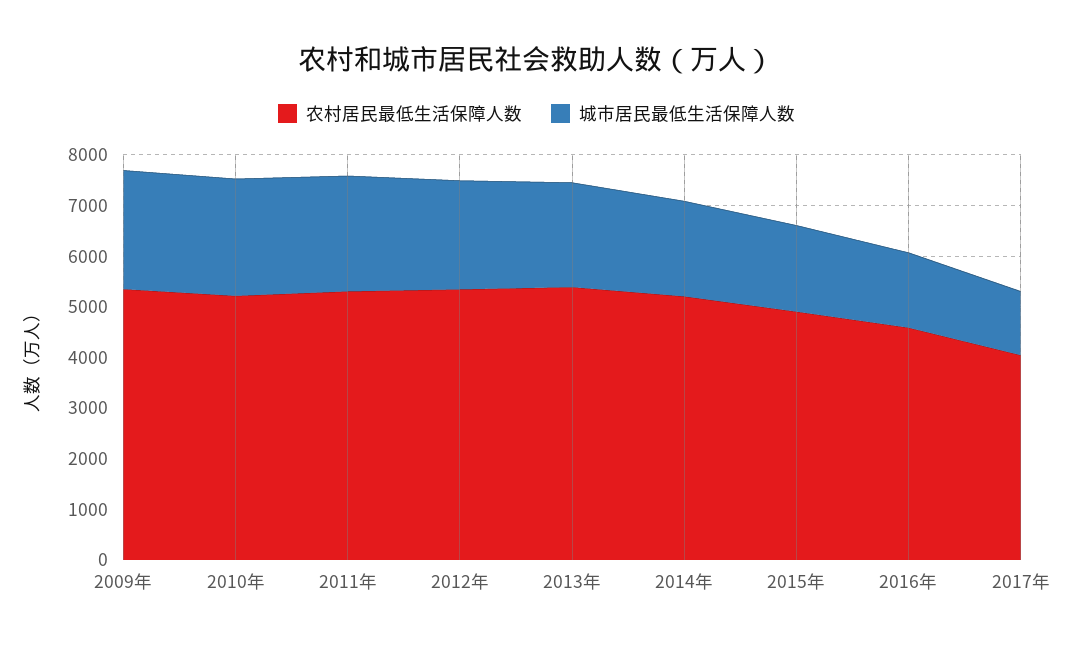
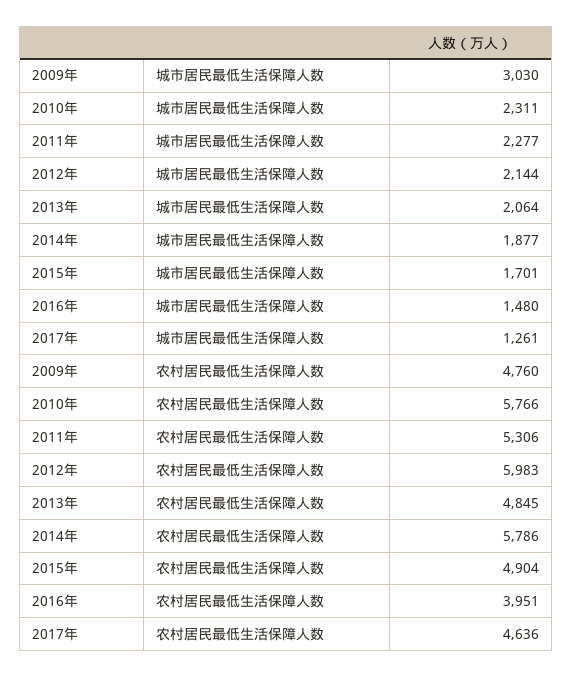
农村居民最低生活保障人数, 2009年: 5400 -> 4760
城市居民最低生活保障人数, 2009年: 2400 -> 3030
农村居民最低生活保障人数, 2010年: 5200 -> 5766
农村居民最低生活保障人数, 2012年: 5400 -> 5983
农村居民最低生活保障人数, 2013年: 5400 -> 4845
农村居民最低生活保障人数, 2014年: 5200 -> 5786
农村居民最低生活保障人数, 2016年: 4600 -> 3951
农村居民最低生活保障人数, 2017年: 4000 -> 4636

